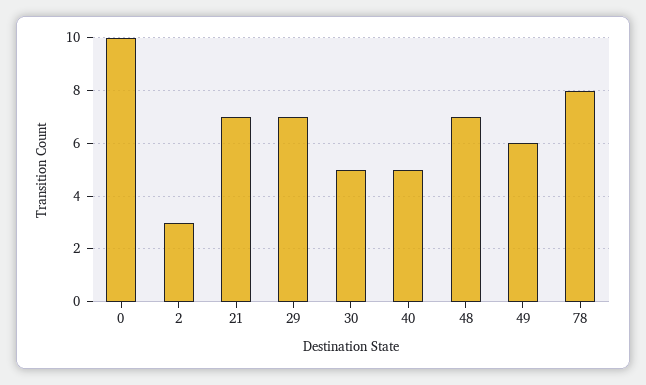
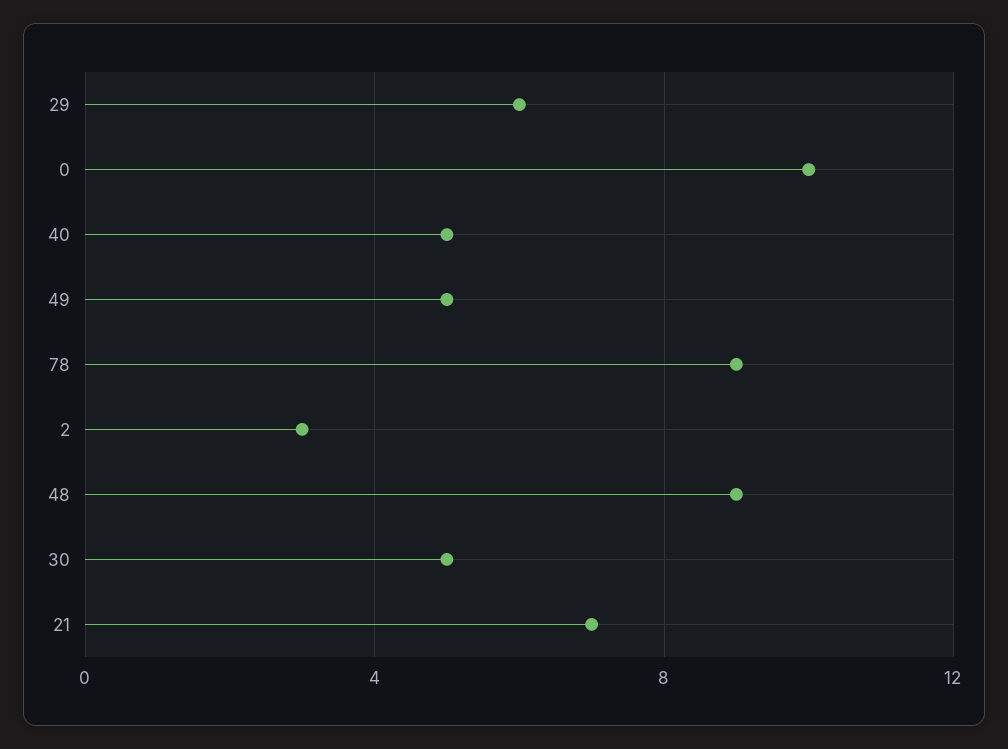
29: 7 -> 6
48: 7 -> 9
49: 6 -> 5
78: 8 -> 9

